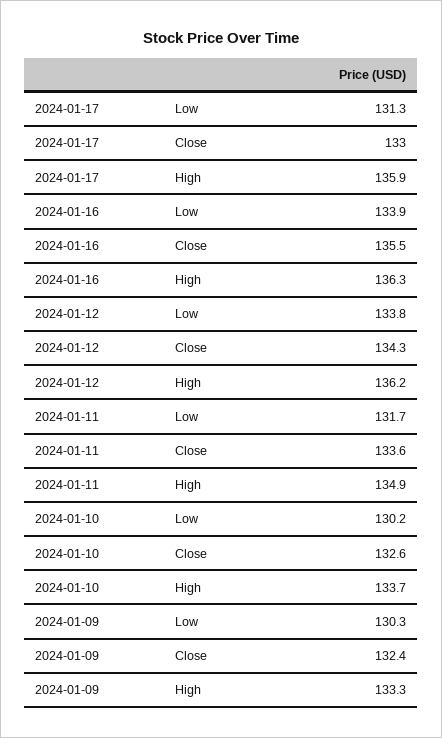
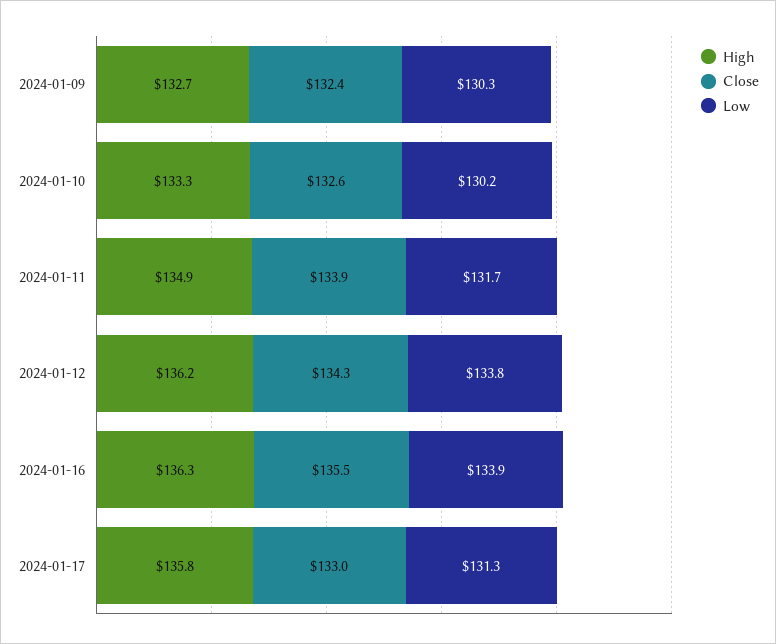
High, 2024-01-17: 135.9 -> 135.8
Close, 2024-01-11: 133.6 -> 133.9
High, 2024-01-10: 133.7 -> 133.3
High, 2024-01-09: 133.3 -> 132.7

